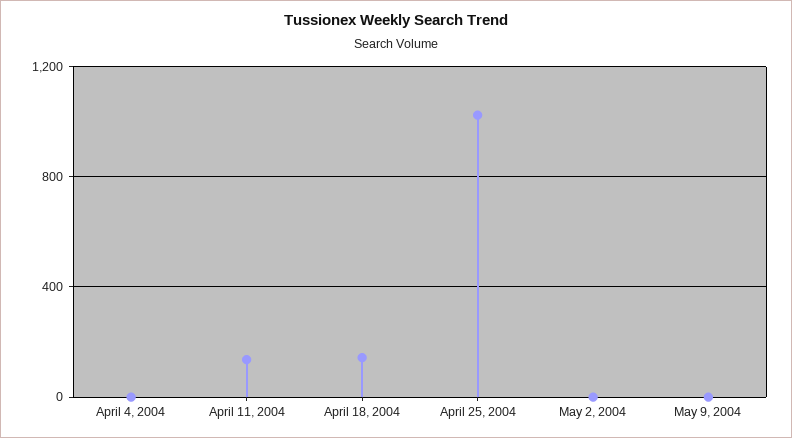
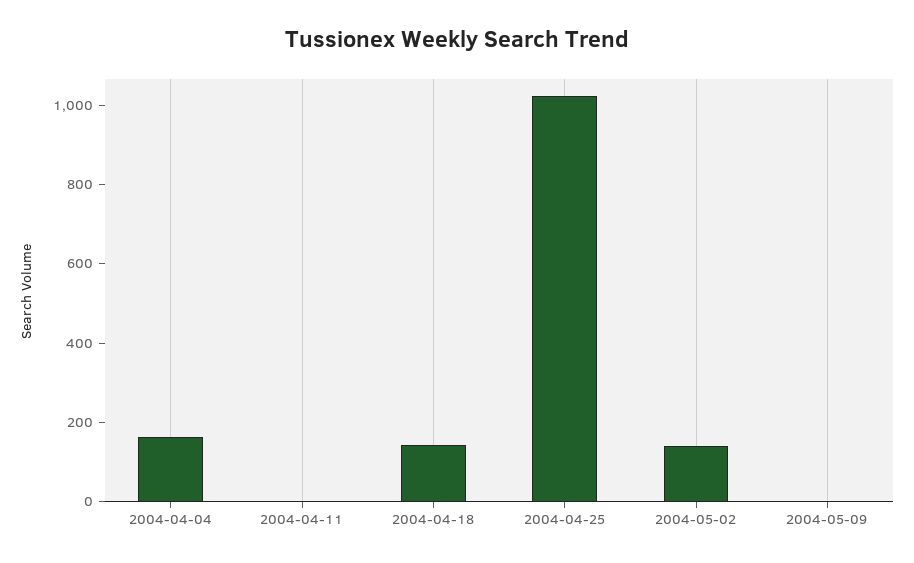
April 4, 2004: 0 -> 150
April 11, 2004: 150 -> 0
May 2, 2004: 0 -> 150

